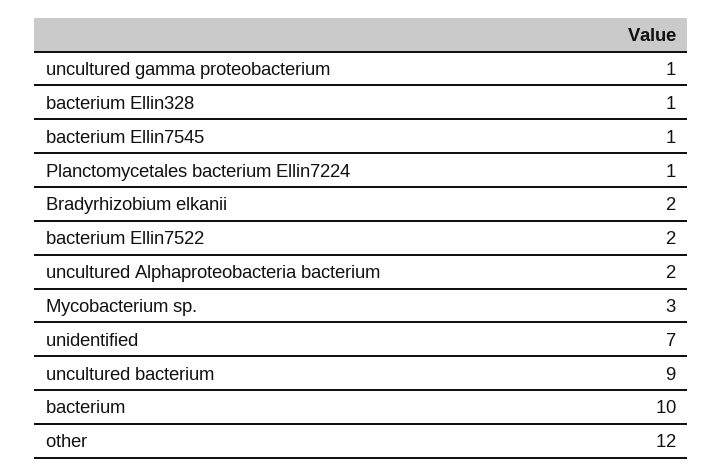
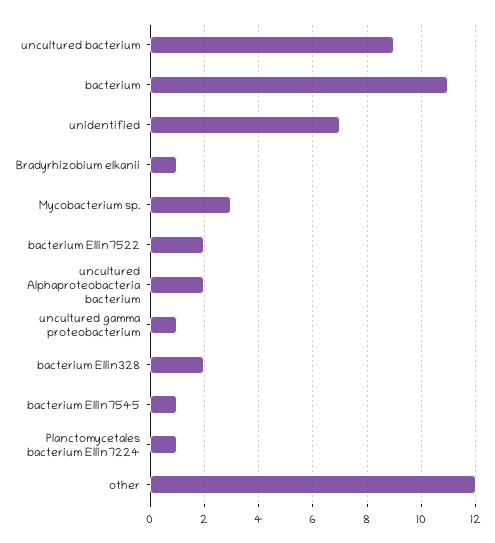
bacterium Ellin328: 1 -> 2
Bradyrhizobium elkanii: 2 -> 1
bacterium: 10 -> 11

